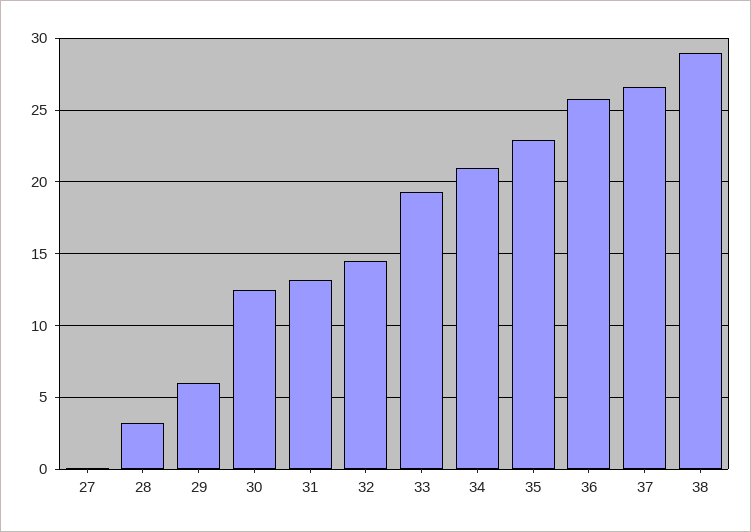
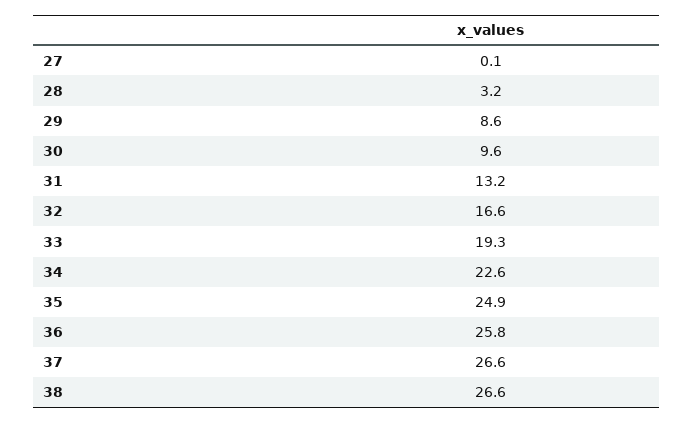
29: 6 -> 8.6
30: 12.5 -> 9.6
32: 14.5 -> 16.6
34: 21 -> 22.6
35: 23 -> 24.9
38: 29 -> 26.6

